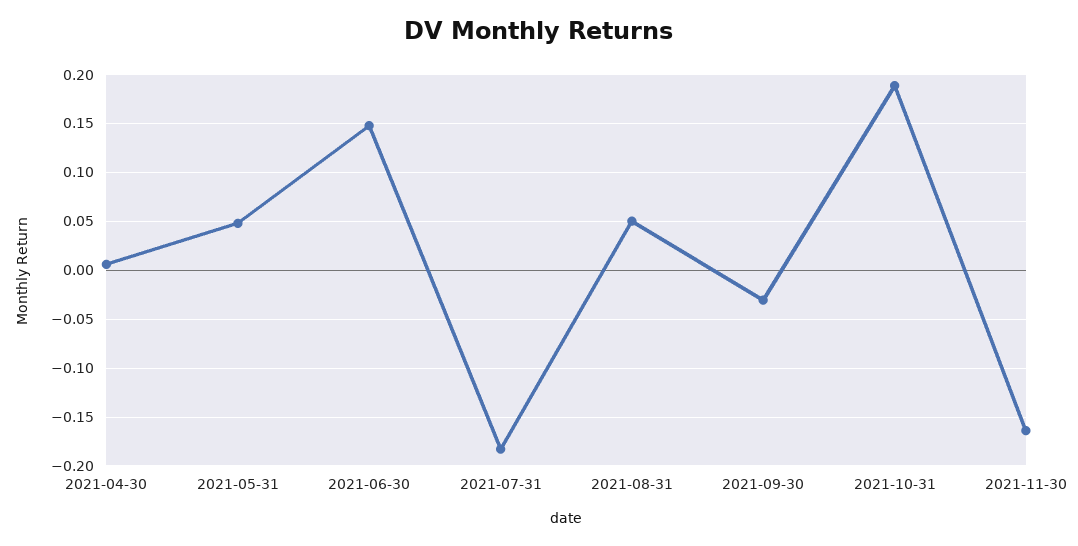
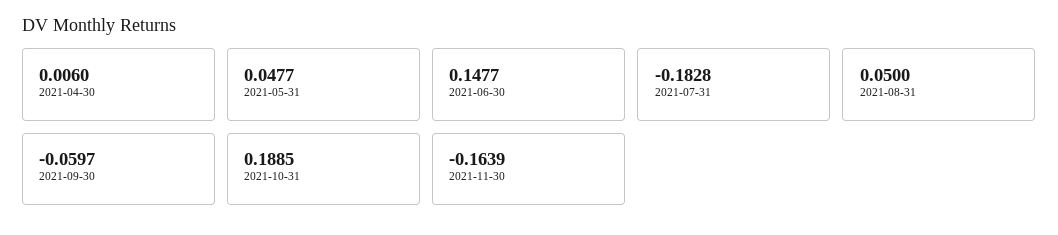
2021-09-30: -0.03 -> -0.0597

